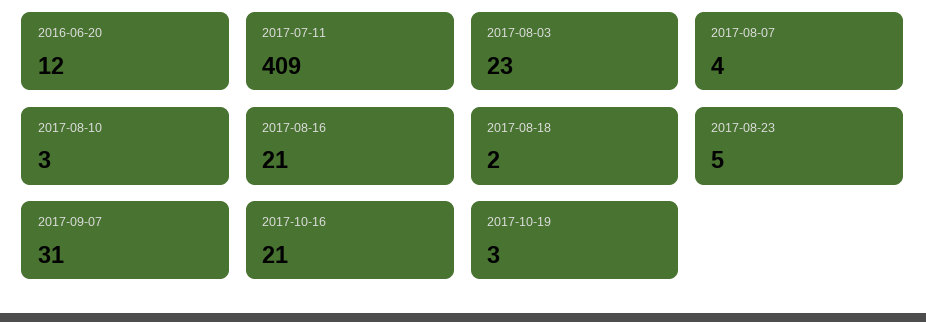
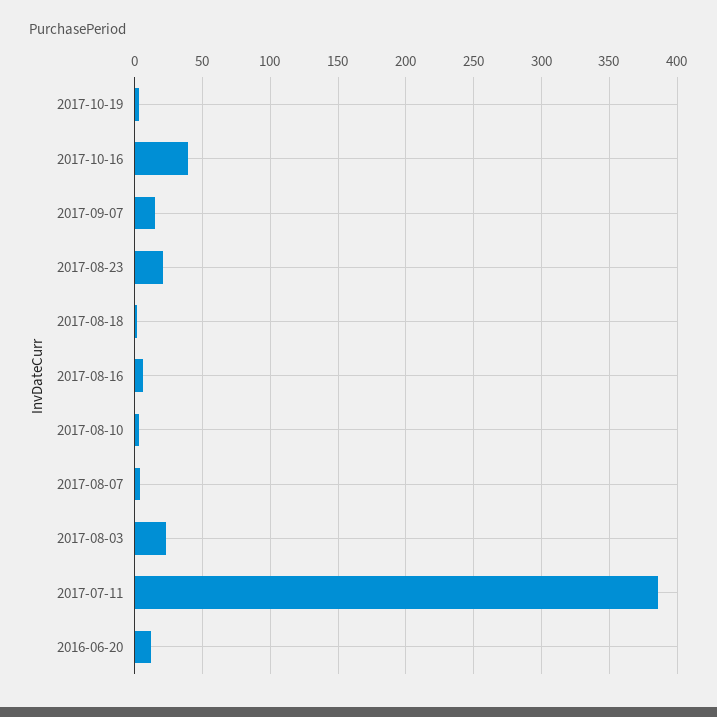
2017-07-11: 409 -> 385
2017-08-16: 21 -> 5
2017-08-23: 5 -> 20
2017-09-07: 31 -> 15
2017-10-16: 21 -> 40

